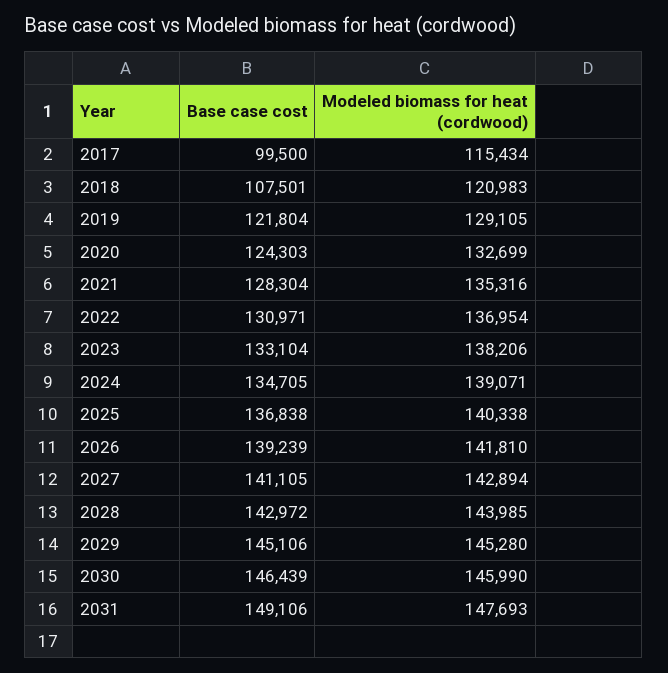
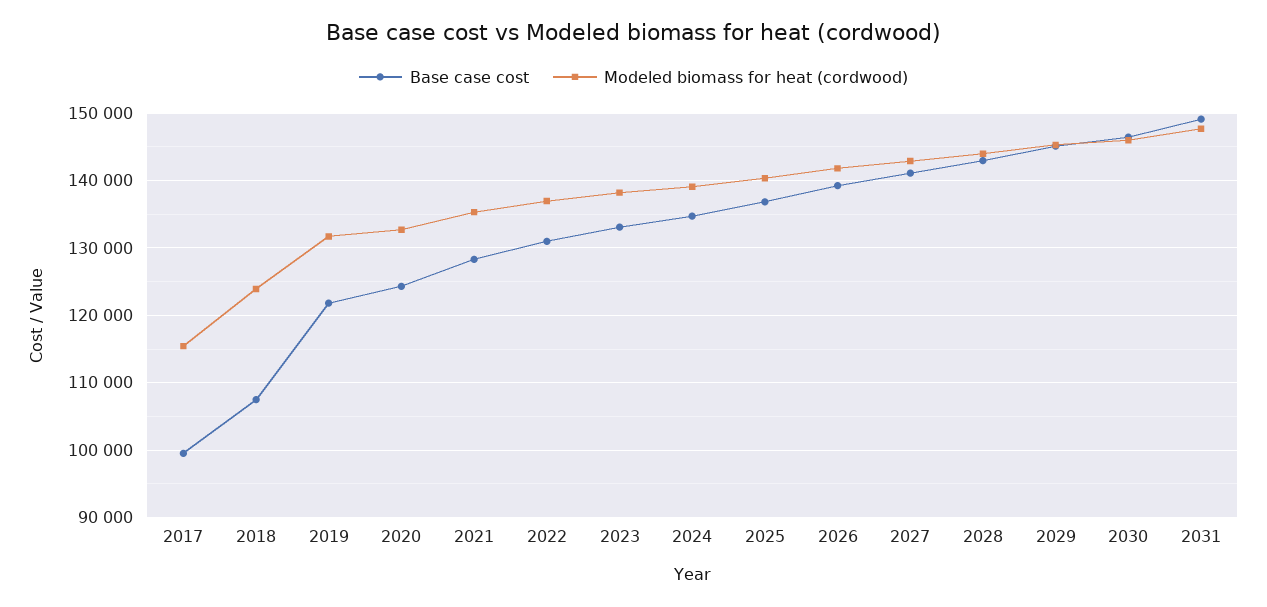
Modeled biomass for heat (cordwood), 2018: 120983 -> 124000
Modeled biomass for heat (cordwood), 2019: 129105 -> 132000

